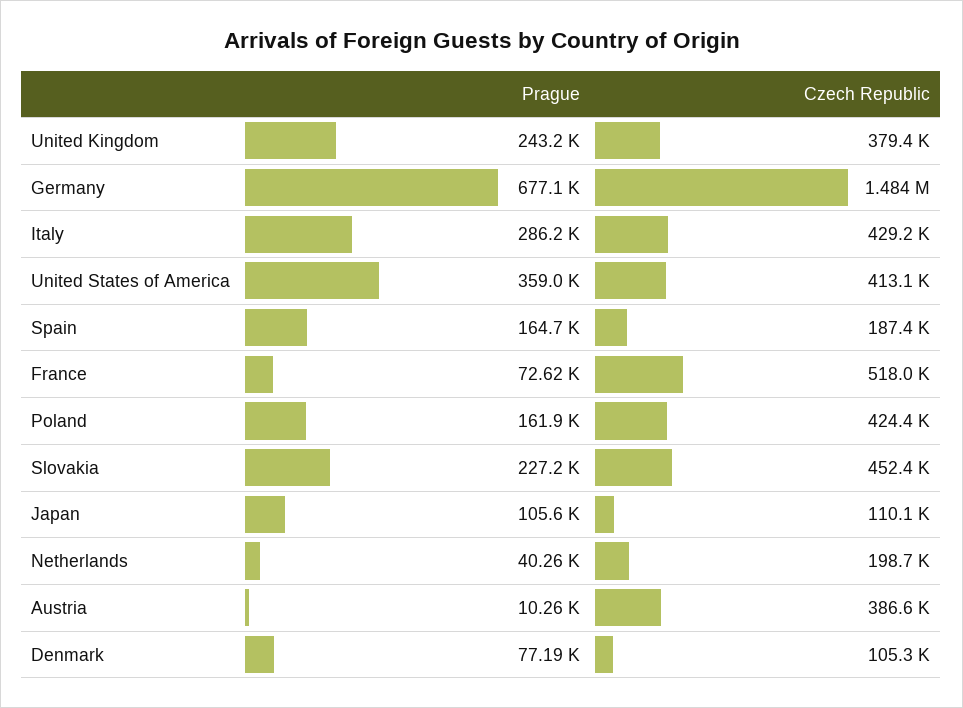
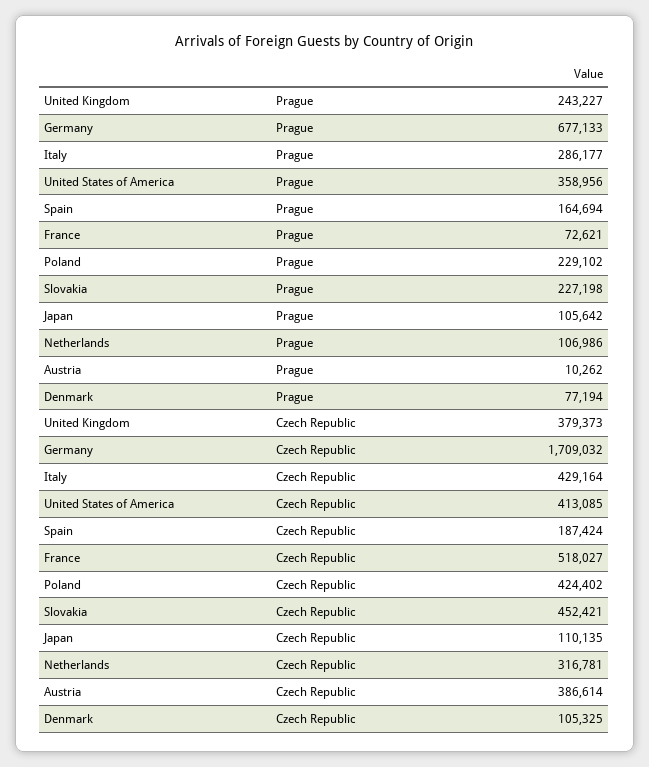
Czech Republic, Germany: 1484000 -> 1709032
Prague, Poland: 161900 -> 229102
Prague, Netherlands: 40260 -> 106986
Czech Republic, Netherlands: 198700 -> 316781

